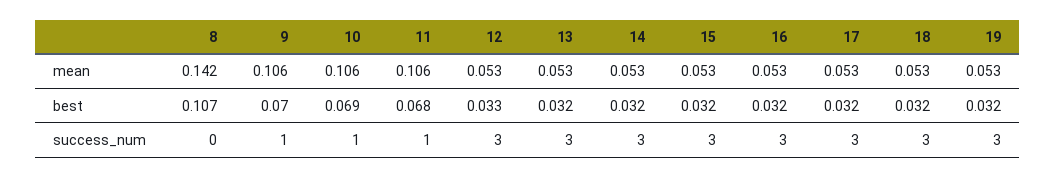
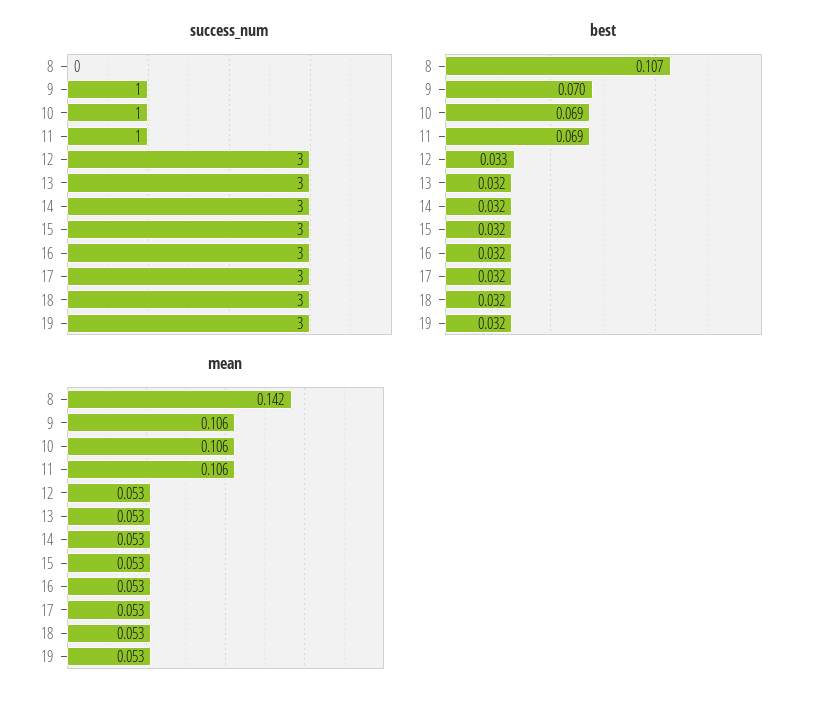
best, 11: 0.068 -> 0.069

